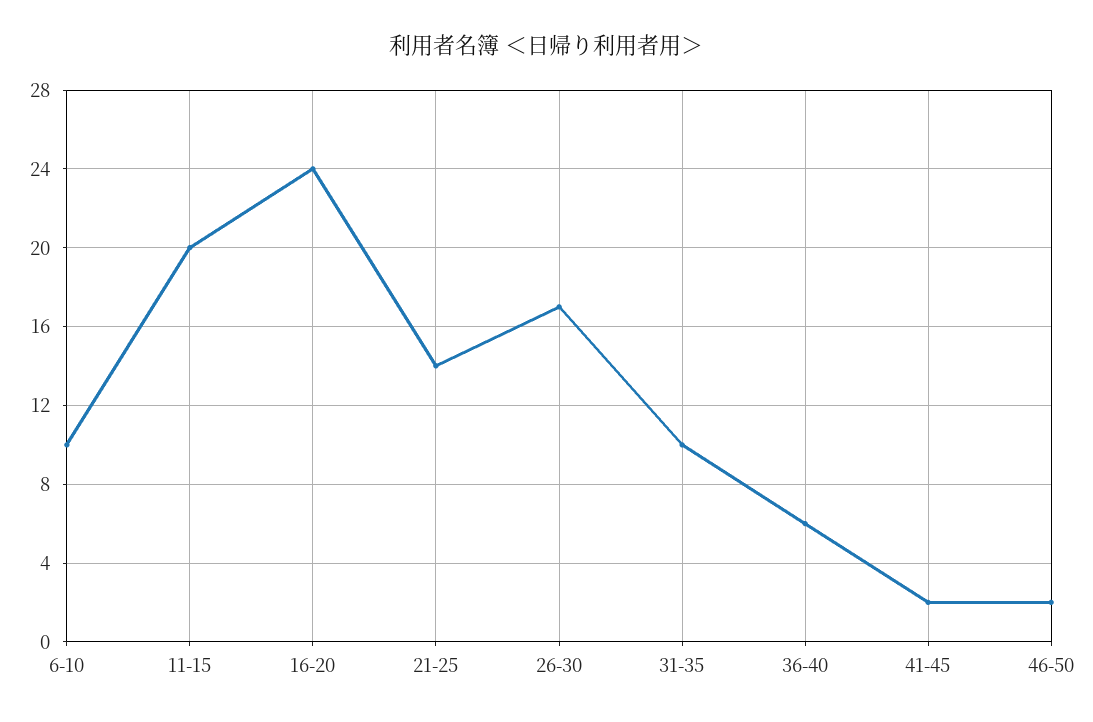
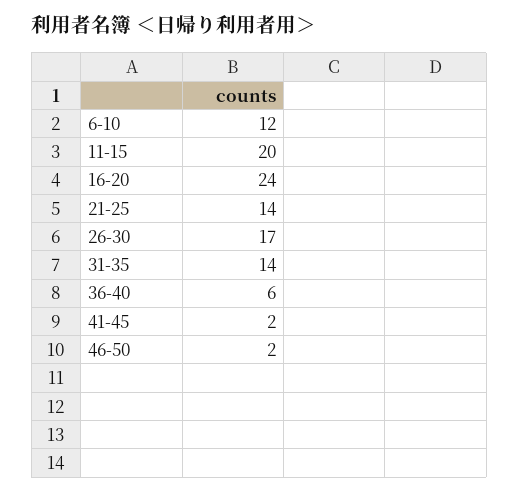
6-10: 10 -> 12
31-35: 10 -> 14

